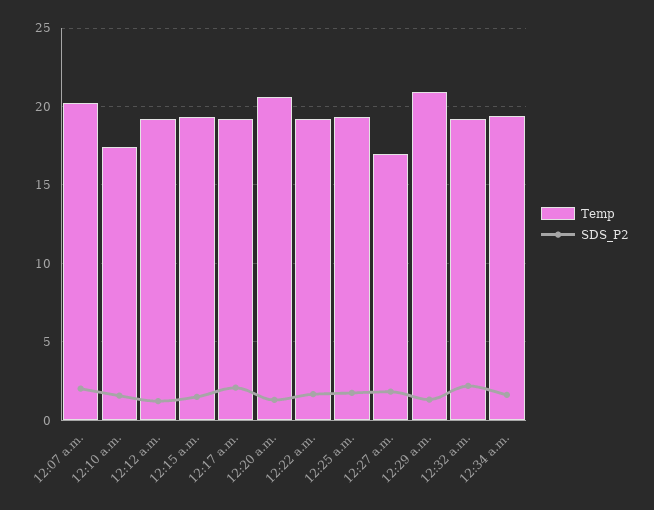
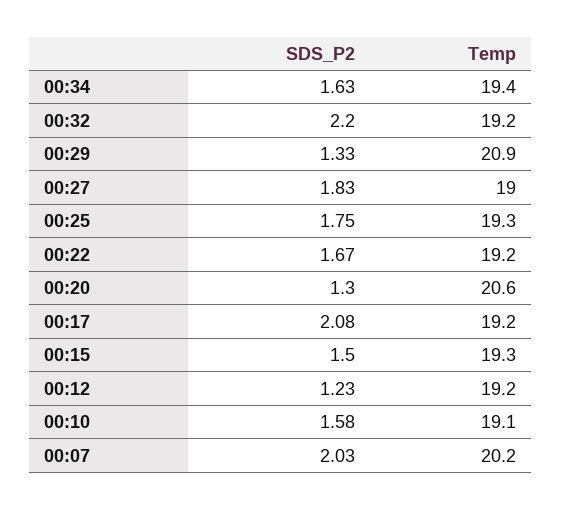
Temp, 12:10 a.m.: 17.5 -> 19.1
Temp, 12:27 a.m.: 17 -> 19

